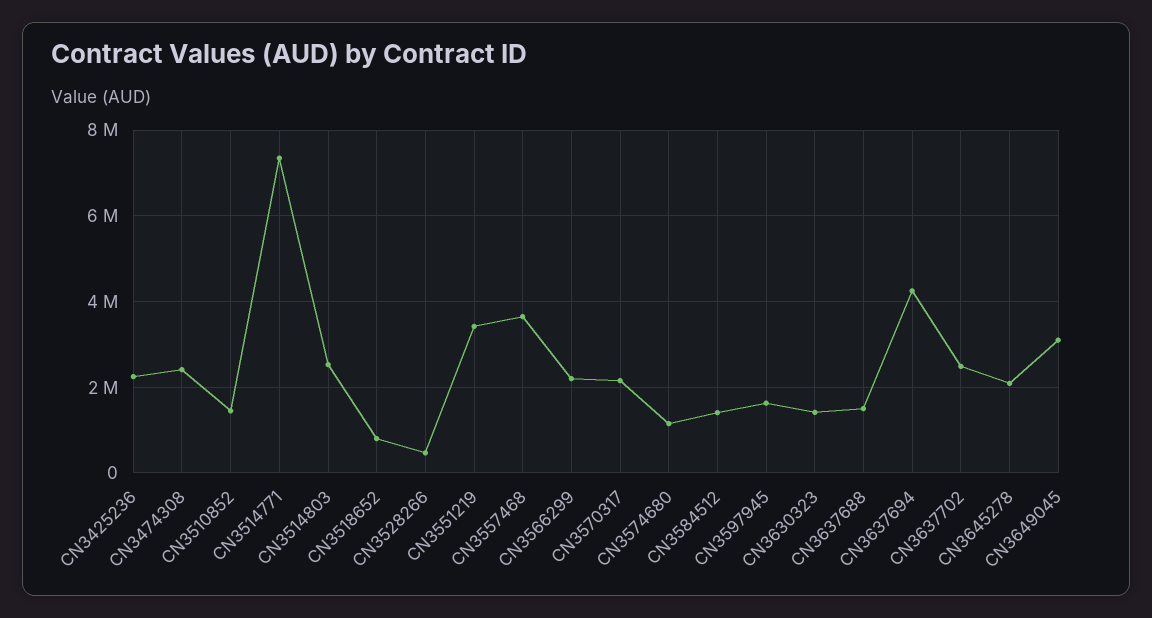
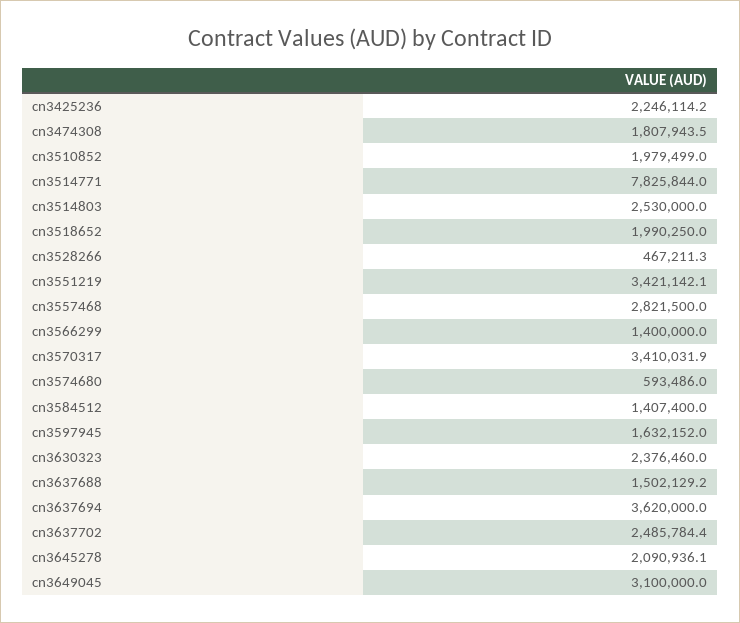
CN3474308: 2400000 -> 1807943.5
CN3510852: 1400000 -> 1979499
CN3514771: 7400000 -> 7825844
CN3518652: 800000 -> 1990250
CN3557468: 3600000 -> 2821500
CN3566299: 2200000 -> 1400000
CN3570317: 2200000 -> 3410031.9
CN3574680: 1200000 -> 593486
CN3630323: 1400000 -> 2376460
CN3637694: 4200000 -> 3620000

